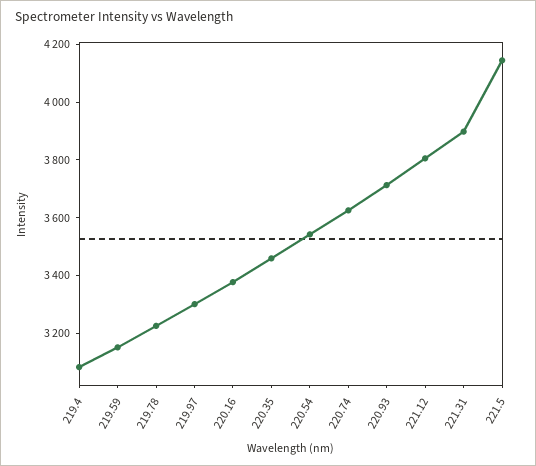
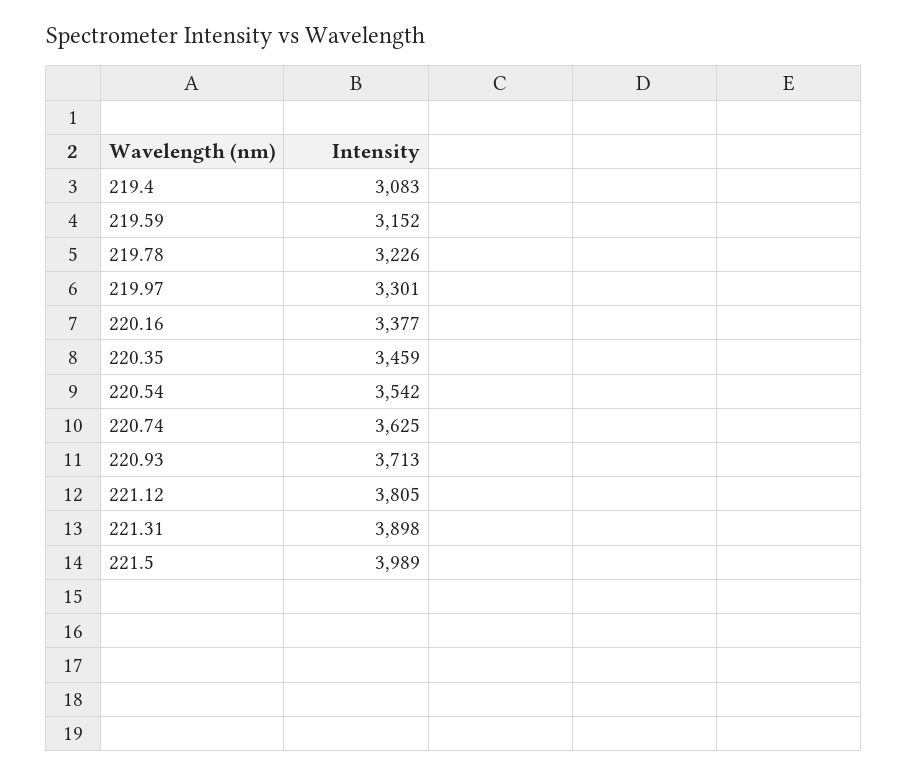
221.5: 4150 -> 3989

